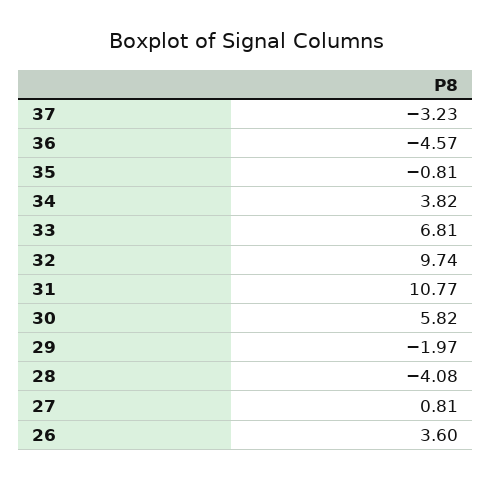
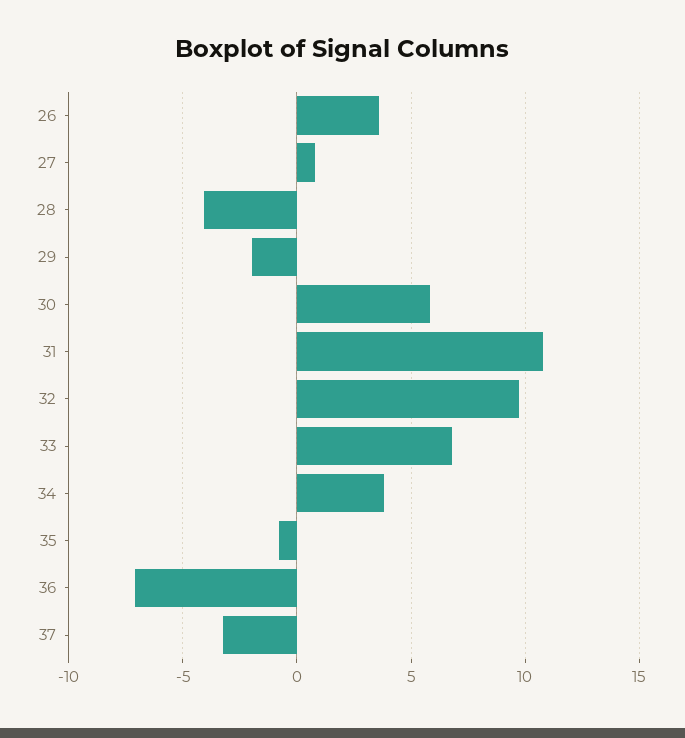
36: -4.57 -> -7

